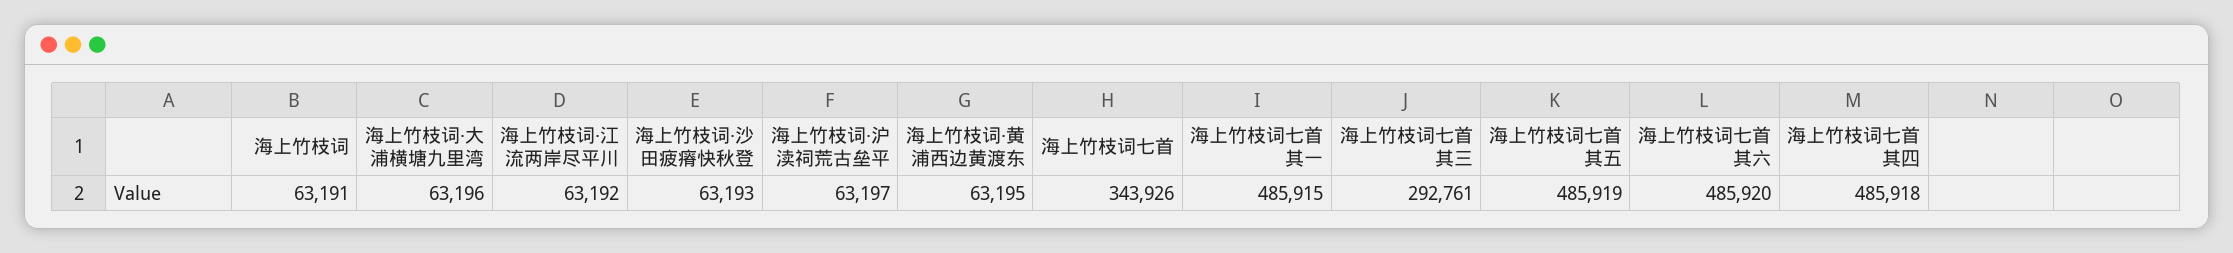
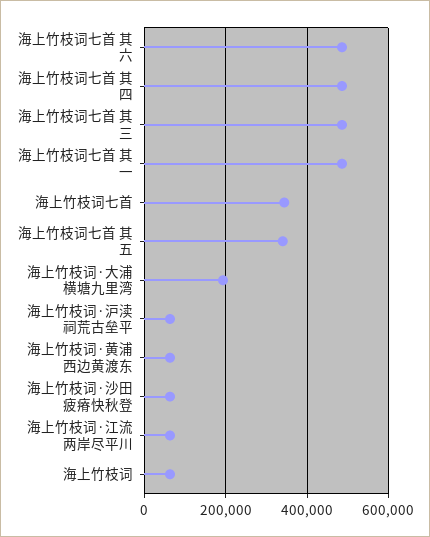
海上竹枝词·大浦横塘九里湾: 63196 -> 200000
海上竹枝词七首 其三: 292761 -> 480000
海上竹枝词七首 其五: 485919 -> 340000

